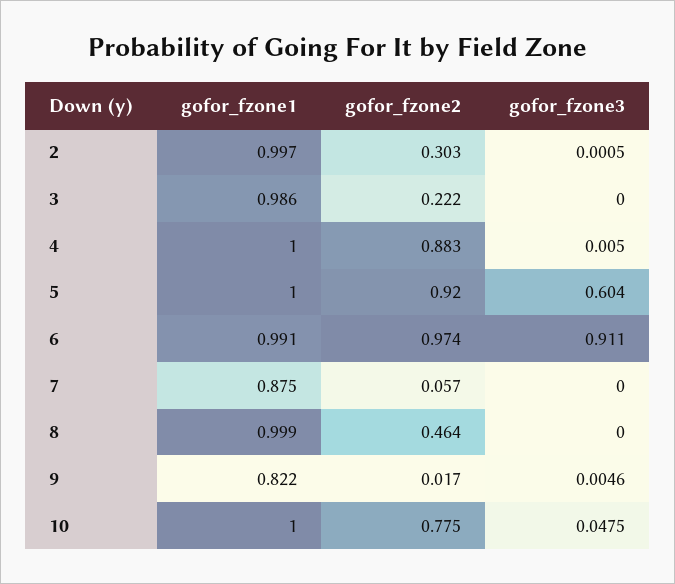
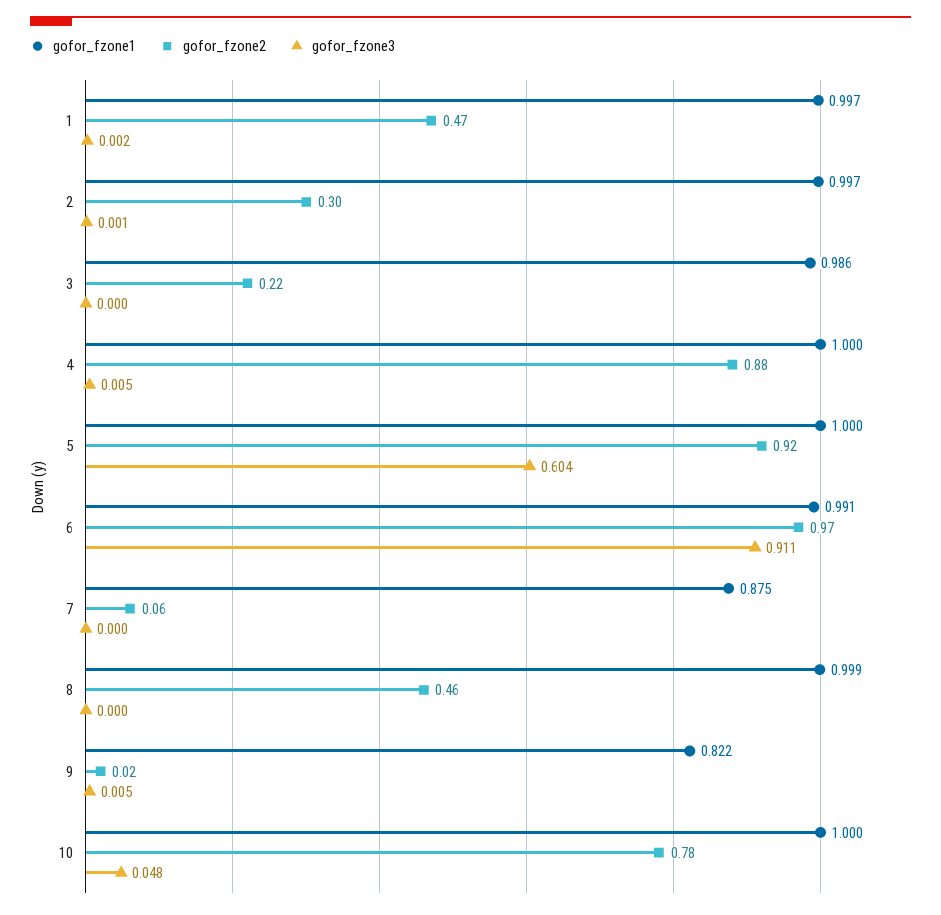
gofor_fzone1, 1: none -> 0.997
gofor_fzone2, 1: none -> 0.47
gofor_fzone3, 1: none -> 0.002

